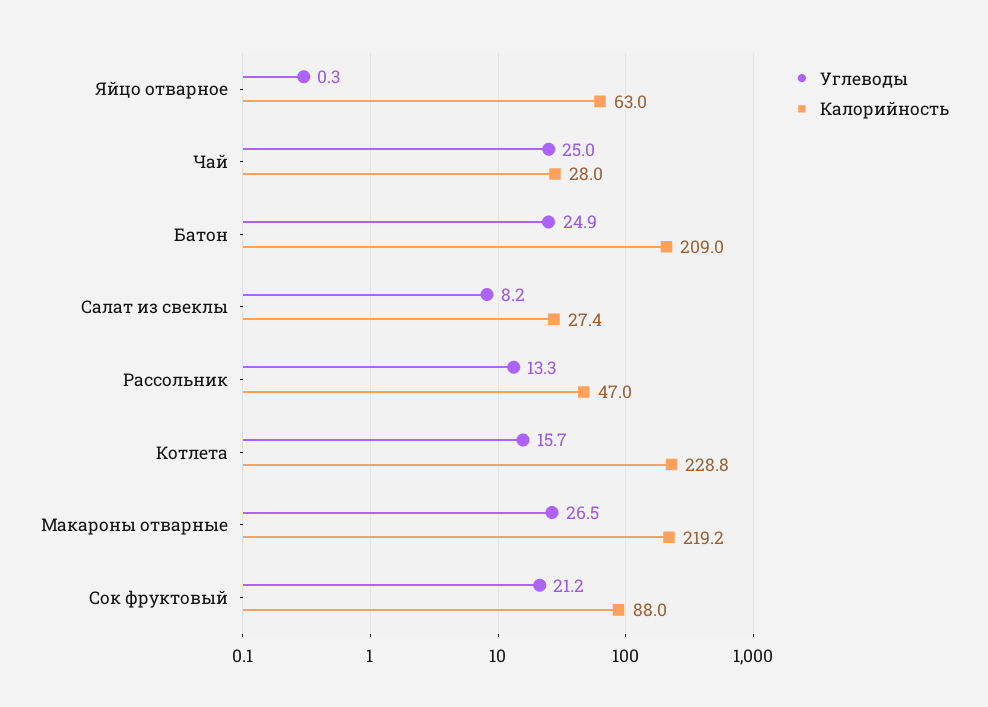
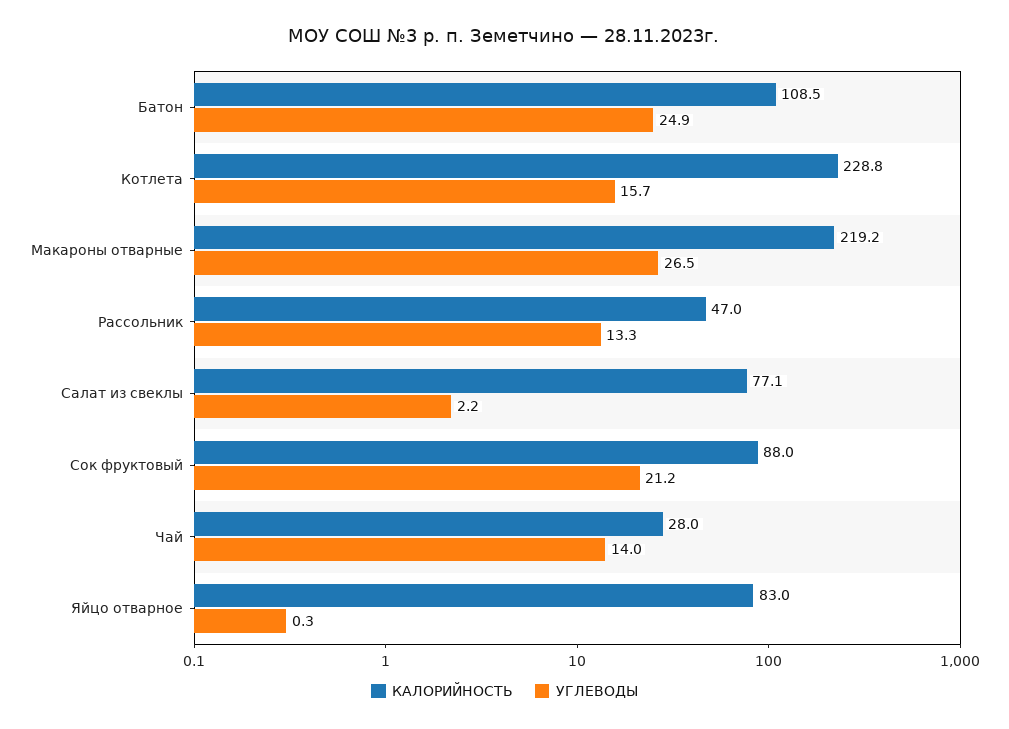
Калорийность, Яйцо отварное: 63 -> 83
Углеводы, Чай: 25 -> 14
Калорийность, Батон: 209 -> 108.5
Углеводы, Салат из свеклы: 8.2 -> 2.2
Калорийность, Салат из свеклы: 27.4 -> 77.1

